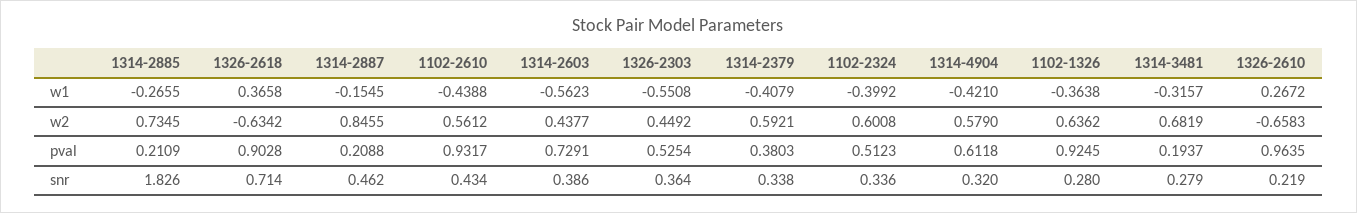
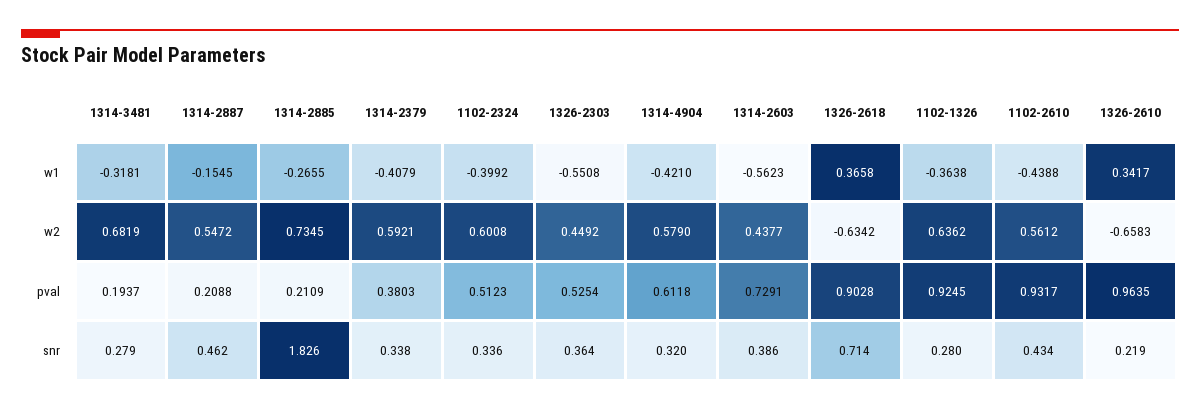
1314-3481, w1: -0.3157 -> -0.3181
1326-2610, w1: 0.2672 -> 0.3417
1314-2887, w2: 0.8455 -> 0.5472

